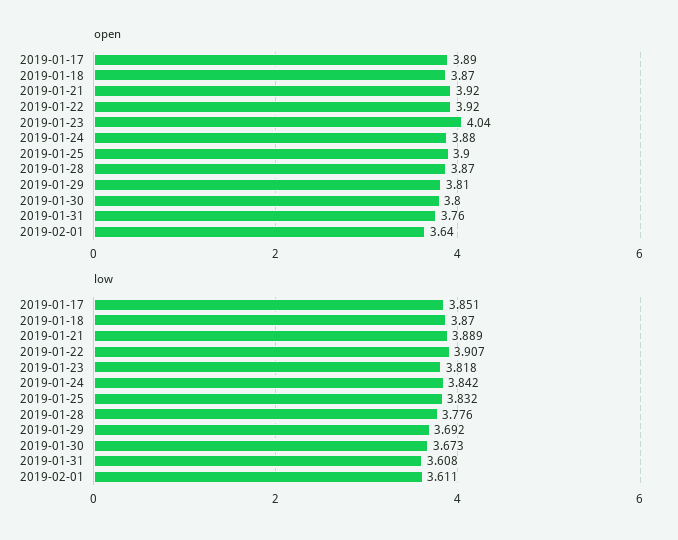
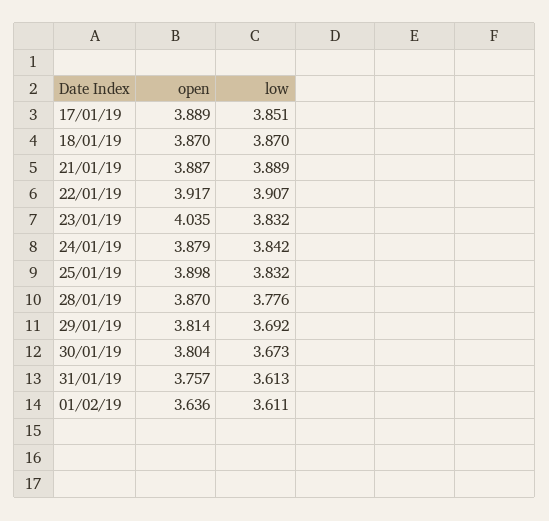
open, 2019-01-21: 3.92 -> 3.887
low, 2019-01-23: 3.818 -> 3.832
low, 2019-01-31: 3.608 -> 3.613

